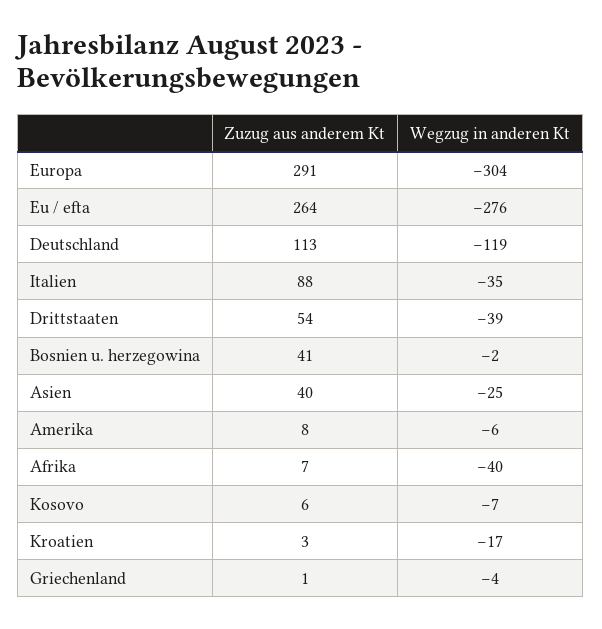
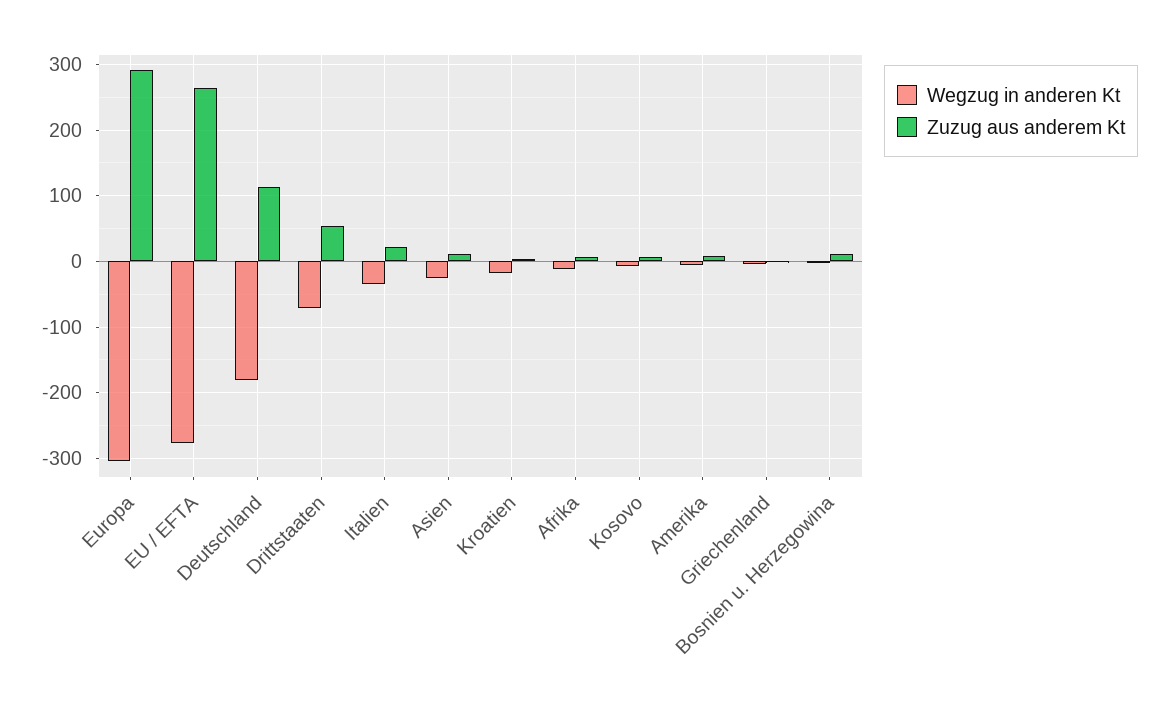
Wegzug in anderen Kt, Deutschland: -119 -> -180
Zuzug aus anderem Kt, Italien: 88 -> 20
Wegzug in anderen Kt, Drittstaaten: -39 -> -70
Zuzug aus anderem Kt, Bosnien u. herzegowina: 41 -> 10
Zuzug aus anderem Kt, Asien: 40 -> 10
Wegzug in anderen Kt, Afrika: -40 -> -10

